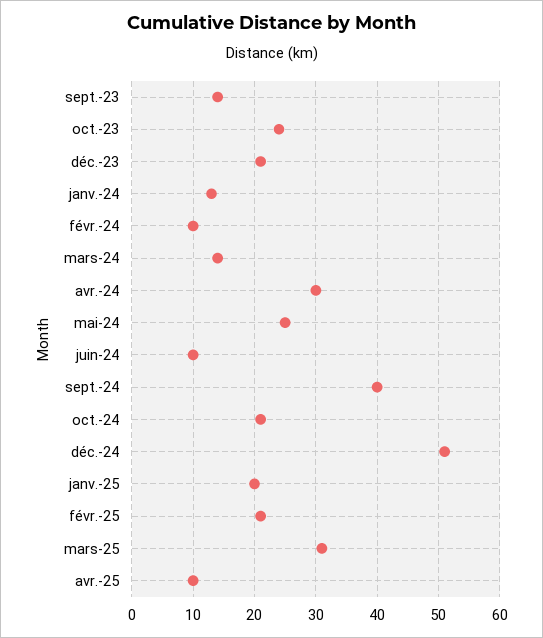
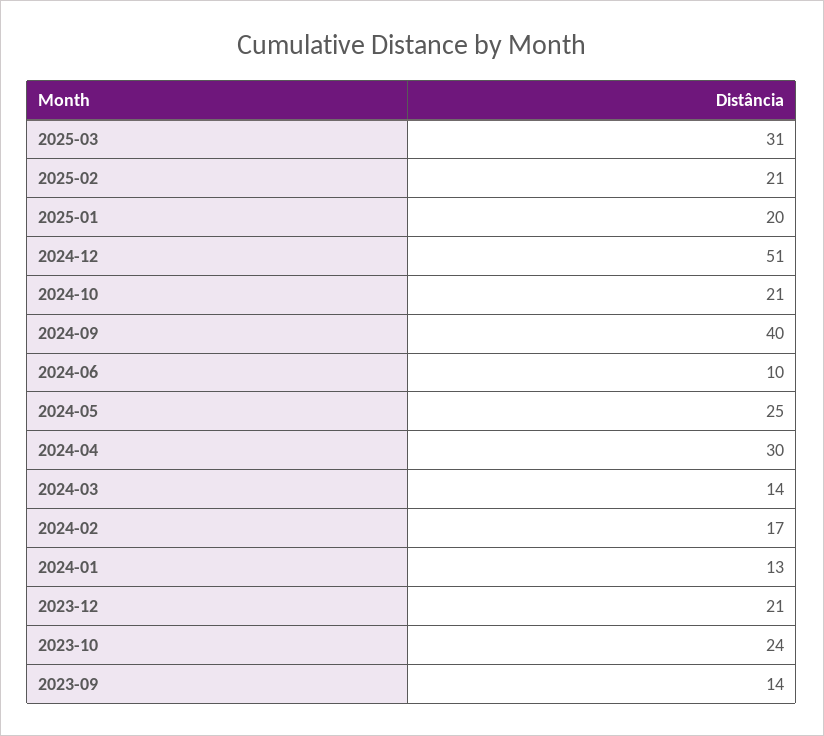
févr.-24: 10 -> 17
avr.-25: 10 -> none

